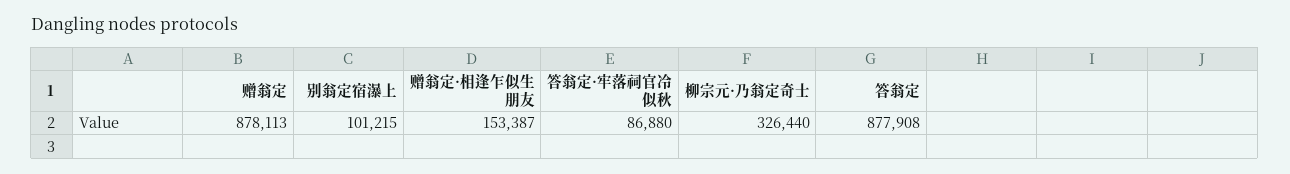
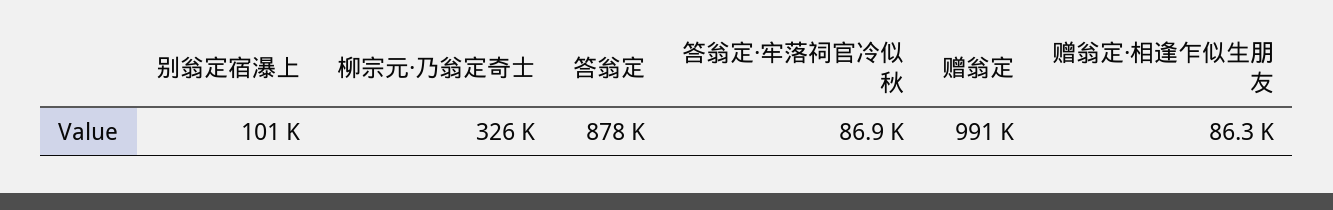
赠翁定: 878113 -> 991000
赠翁定·相逢乍似生朋友: 153387 -> 86300

